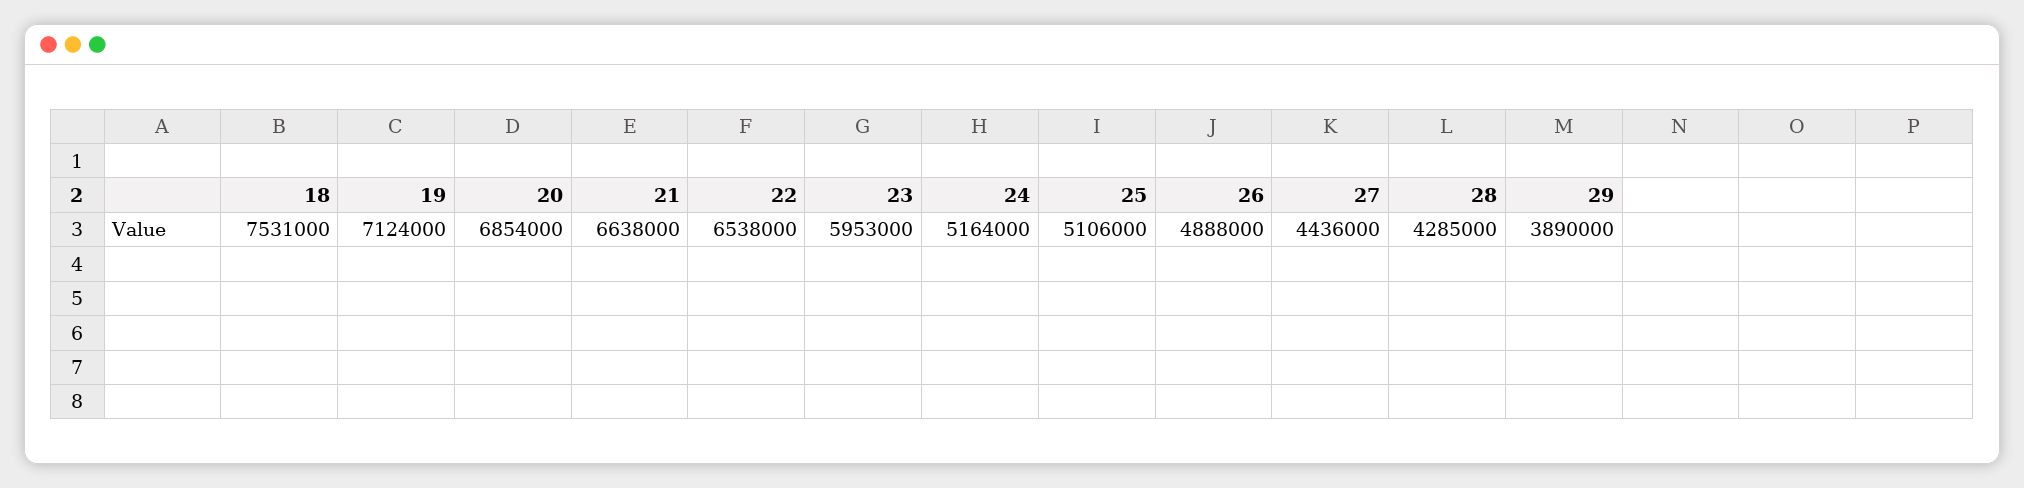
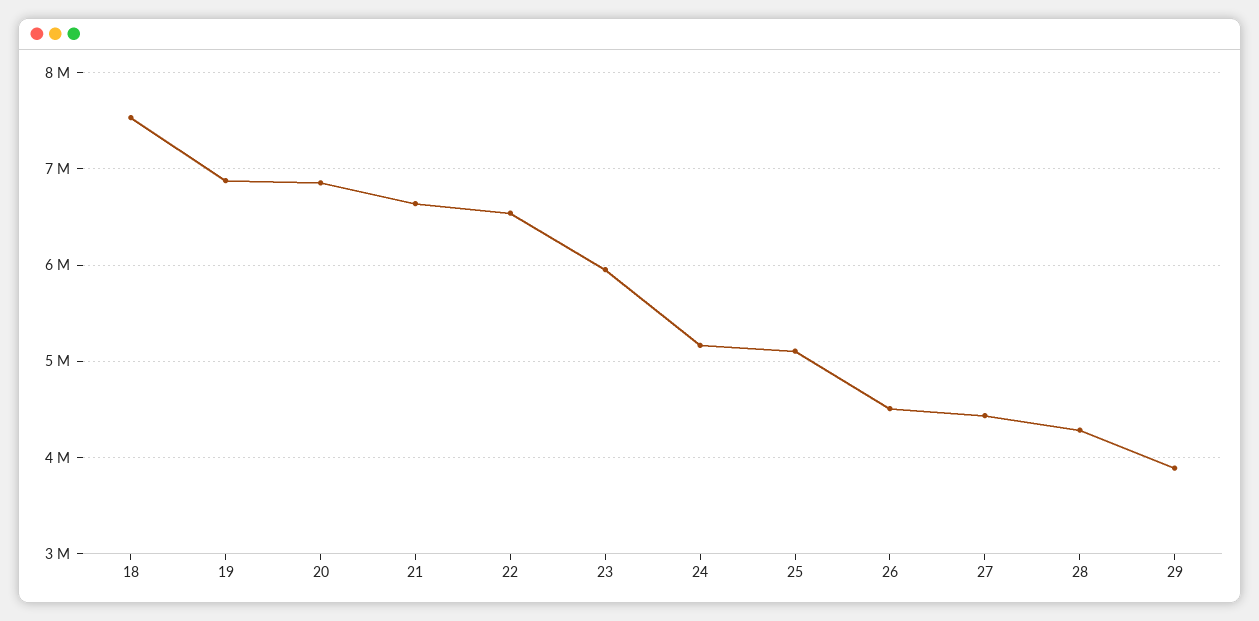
19: 7124000 -> 6900000
26: 4888000 -> 4500000

